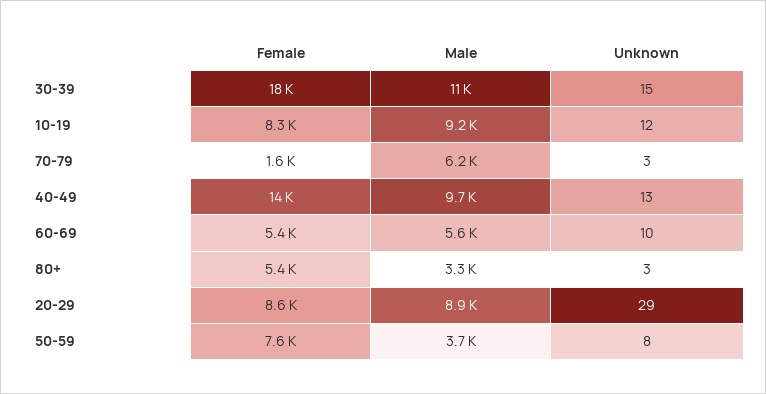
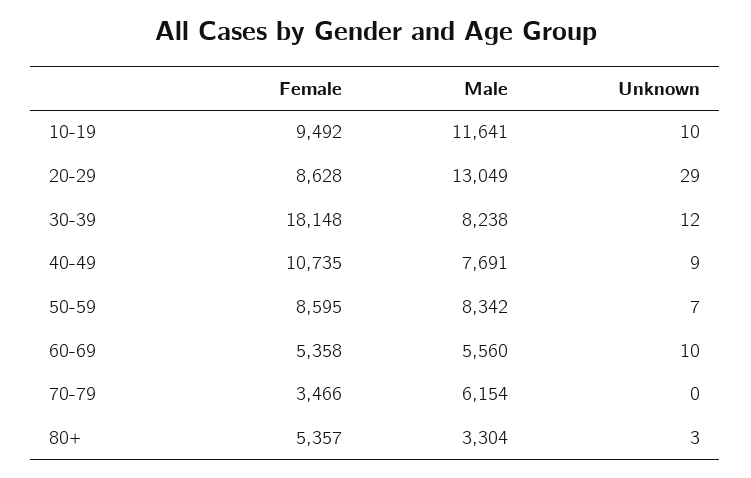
Male, 30-39: 11000 -> 8238
Unknown, 30-39: 15 -> 12
Female, 10-19: 8300 -> 9492
Male, 10-19: 9200 -> 11641
Unknown, 10-19: 12 -> 10
Female, 70-79: 1600 -> 3466
Unknown, 70-79: 3 -> 0
Female, 40-49: 14000 -> 10735
Male, 40-49: 9700 -> 7691
Unknown, 40-49: 13 -> 9
Male, 20-29: 8900 -> 13049
Female, 50-59: 7600 -> 8595
Male, 50-59: 3700 -> 8342
Unknown, 50-59: 8 -> 7

